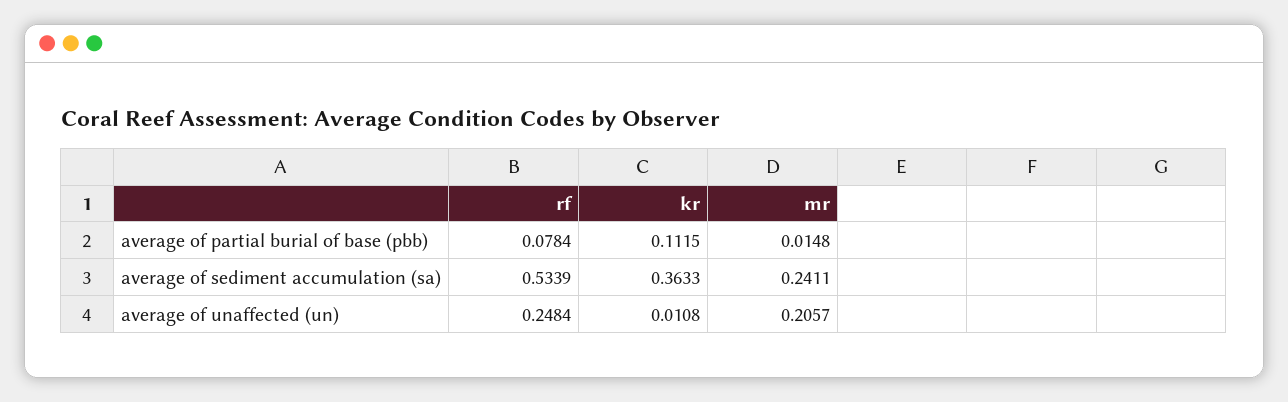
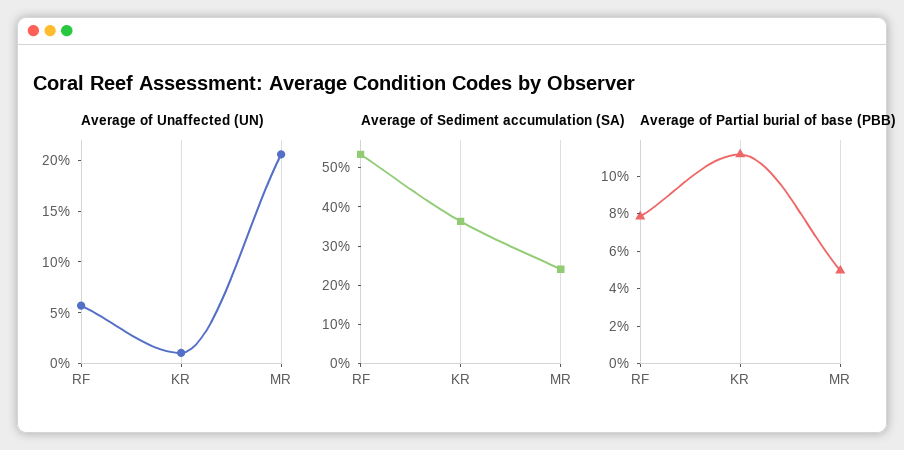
average of partial burial of base (pbb), mr: 0.0148 -> 0.05
average of unaffected (un), rf: 0.2484 -> 0.06

